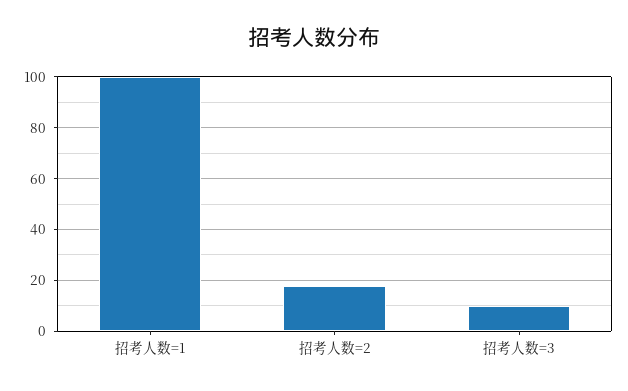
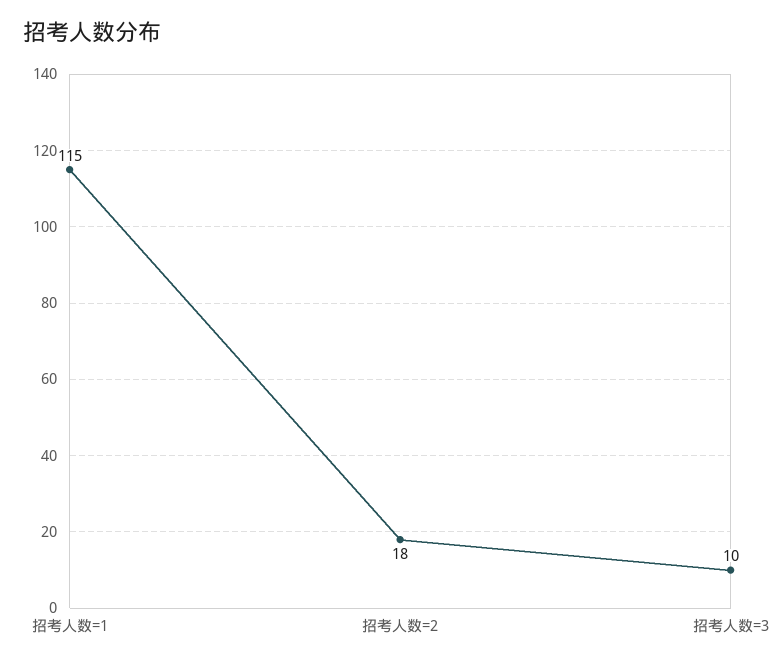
招考人数=1: 100 -> 115

